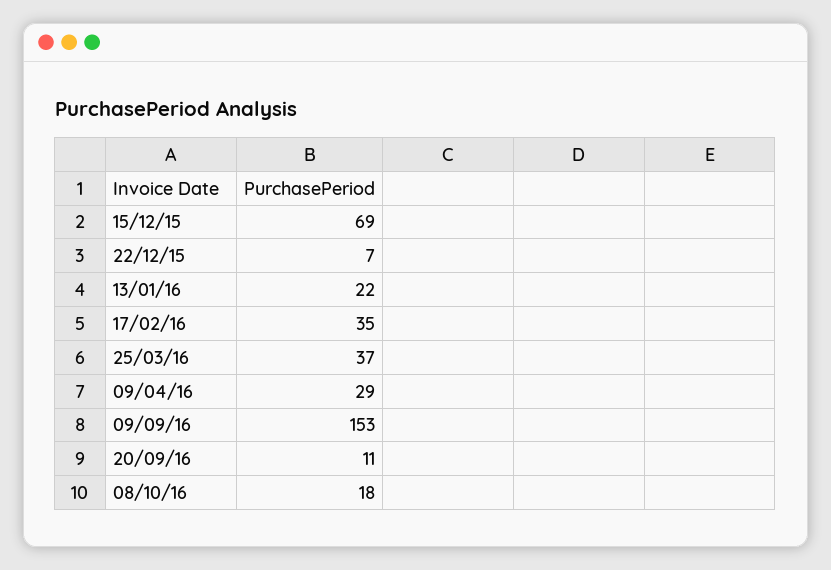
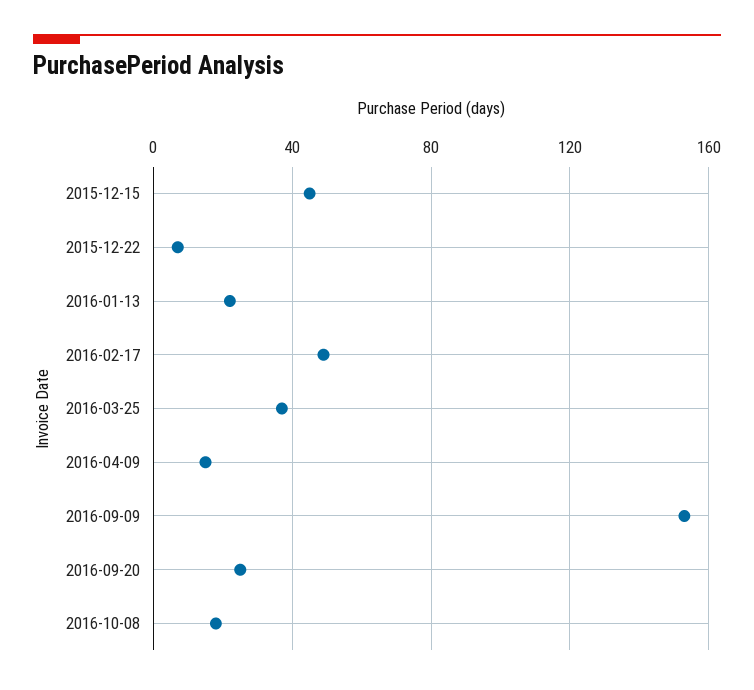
15/12/15: 69 -> 45
17/02/16: 35 -> 50
09/04/16: 29 -> 15
20/09/16: 11 -> 25

